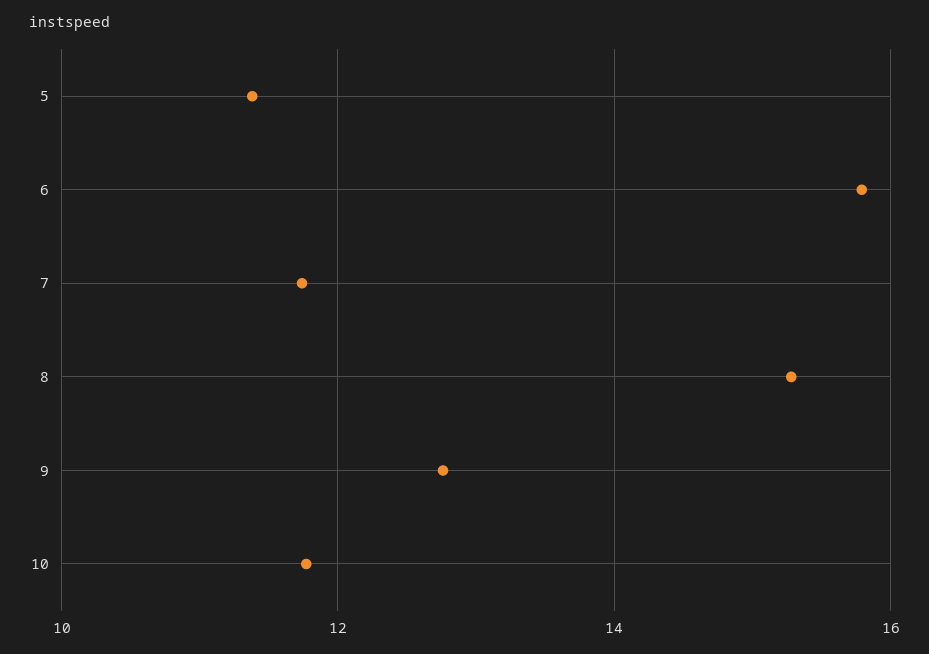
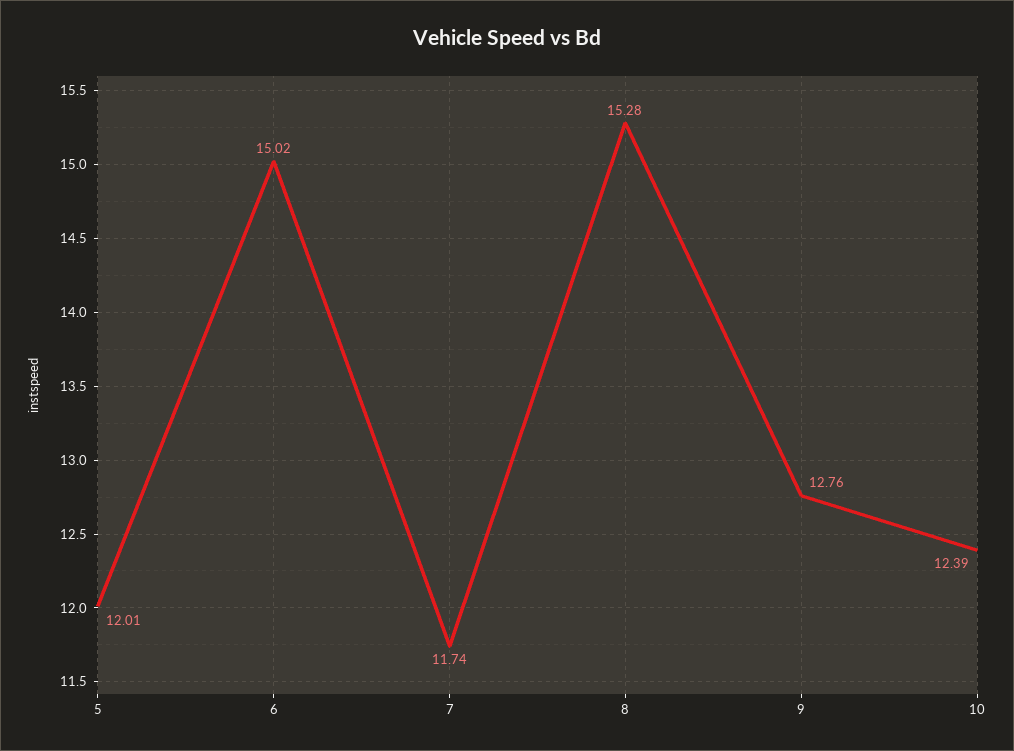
5: 11.4 -> 12.01
6: 15.8 -> 15.02
10: 11.8 -> 12.39

